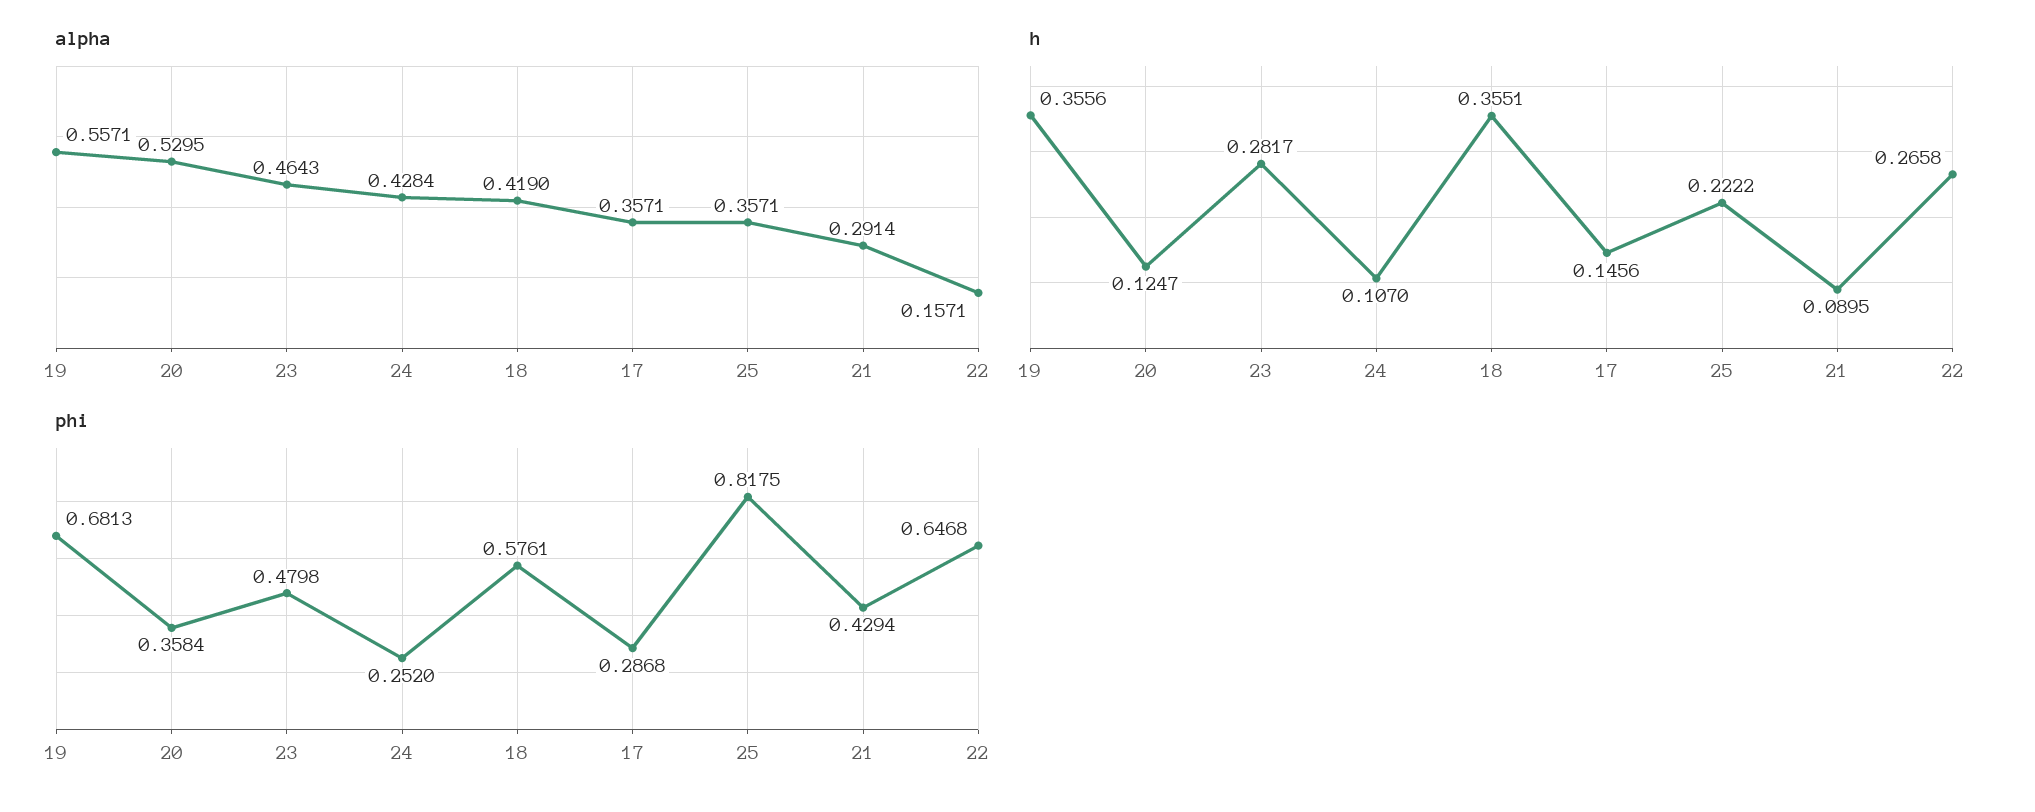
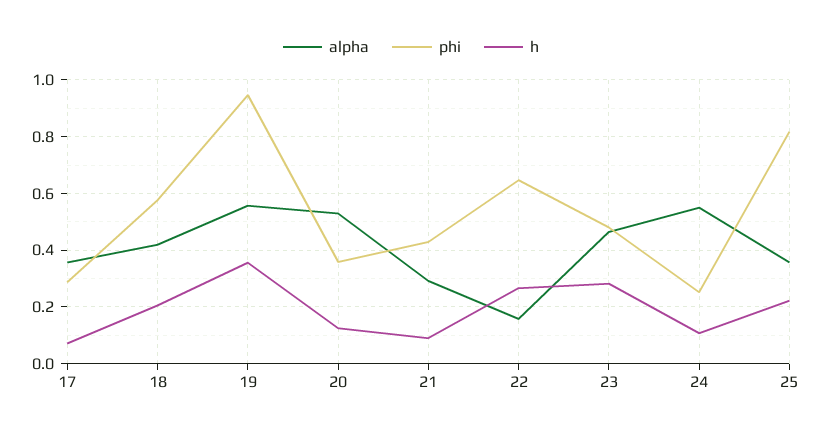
alpha, 24: 0.4284 -> 0.55
h, 18: 0.3551 -> 0.2
h, 17: 0.1456 -> 0.075
phi, 19: 0.6813 -> 0.95

